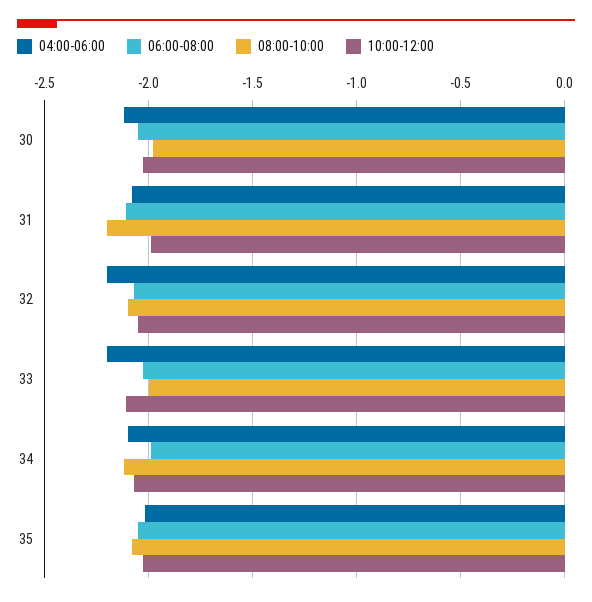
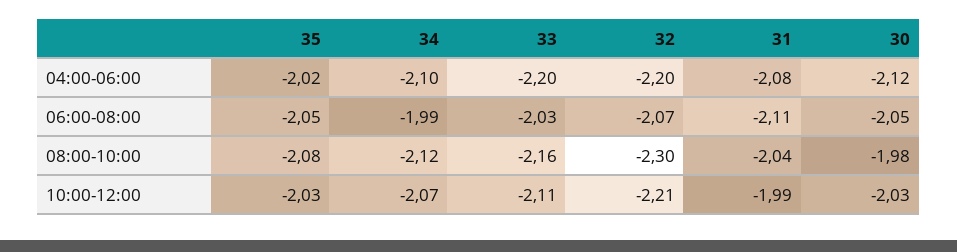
08:00-10:00, 31: -2.2 -> -2.04
08:00-10:00, 32: -2.1 -> -2.3
10:00-12:00, 32: -2.05 -> -2.21
08:00-10:00, 33: -2 -> -2.16

